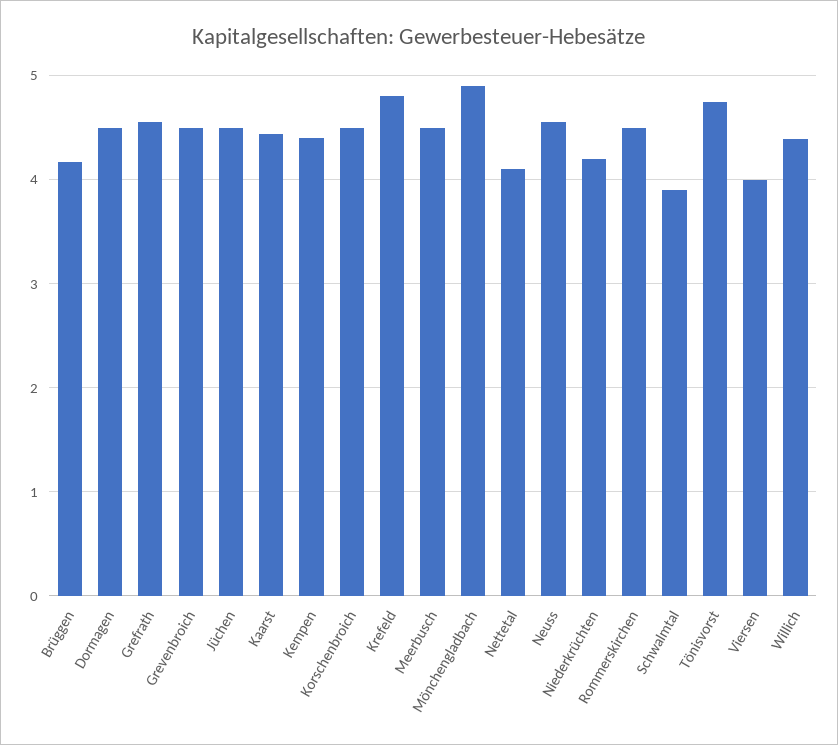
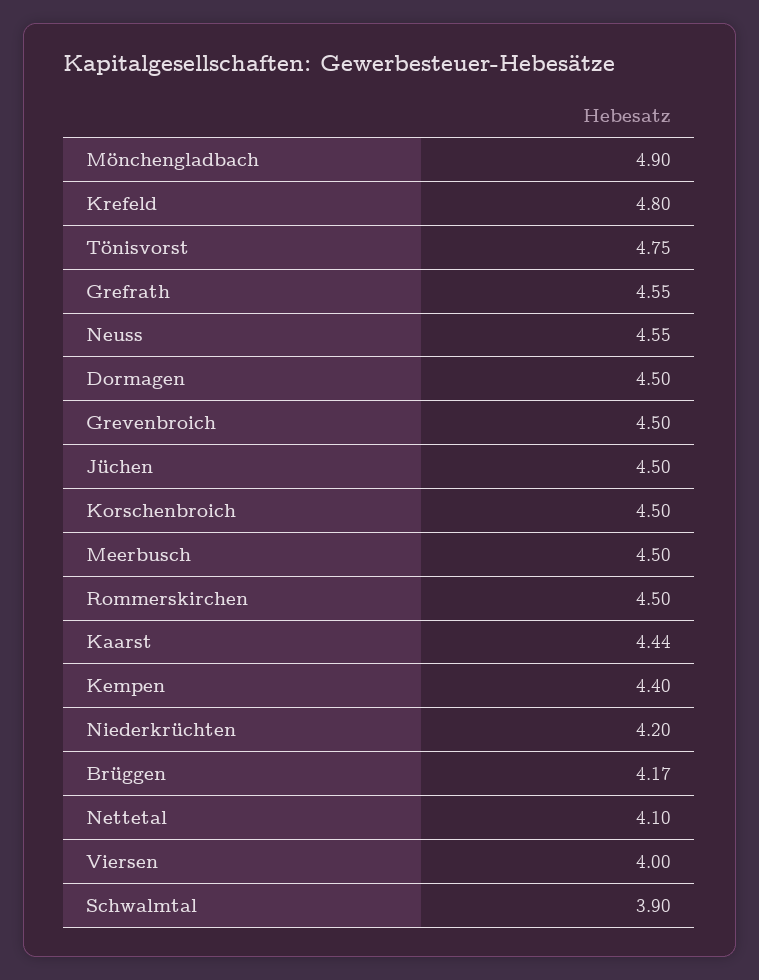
Willich: 4.4 -> none

